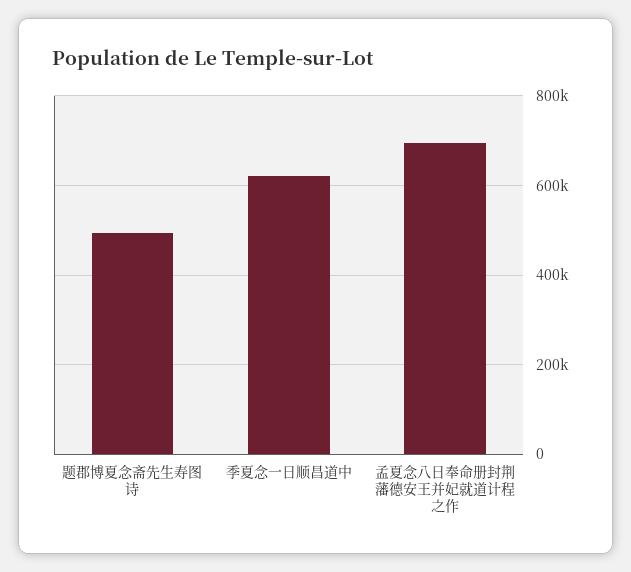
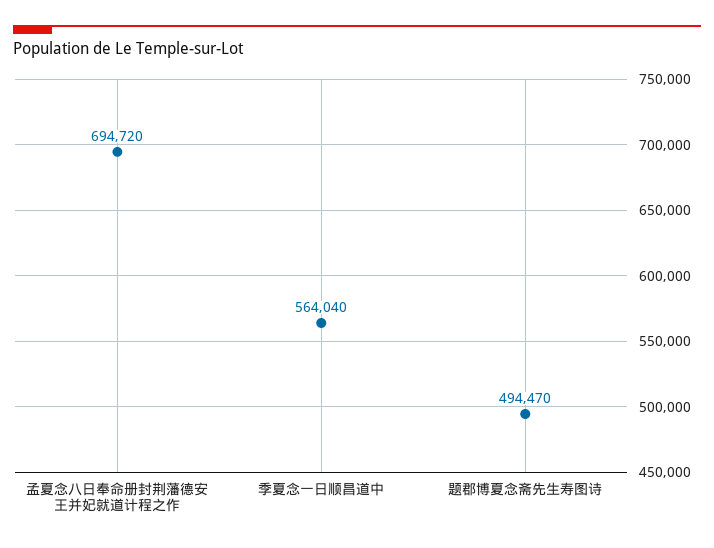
季夏念一日顺昌道中: 620000 -> 564040

